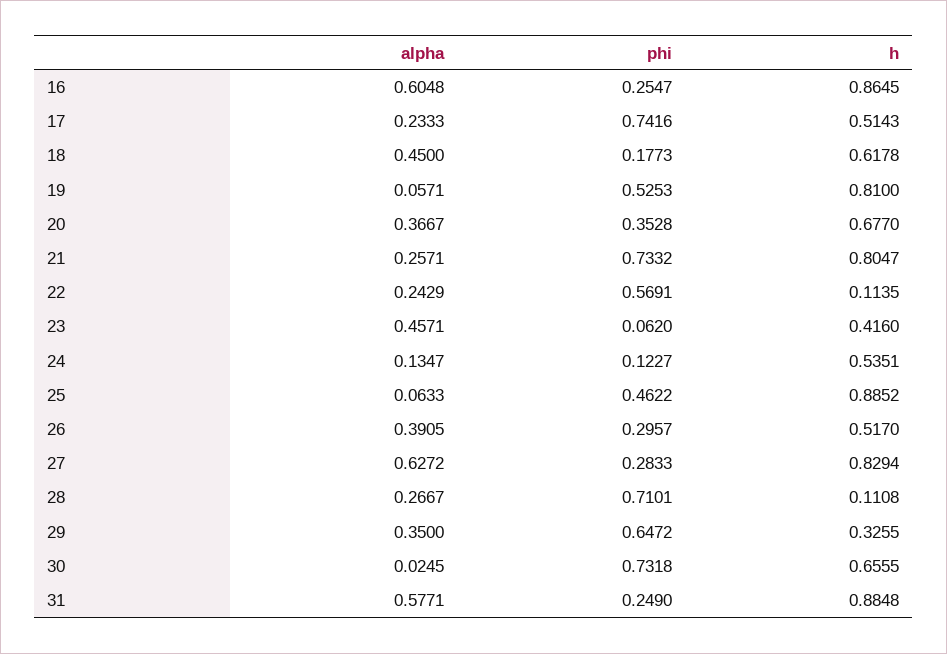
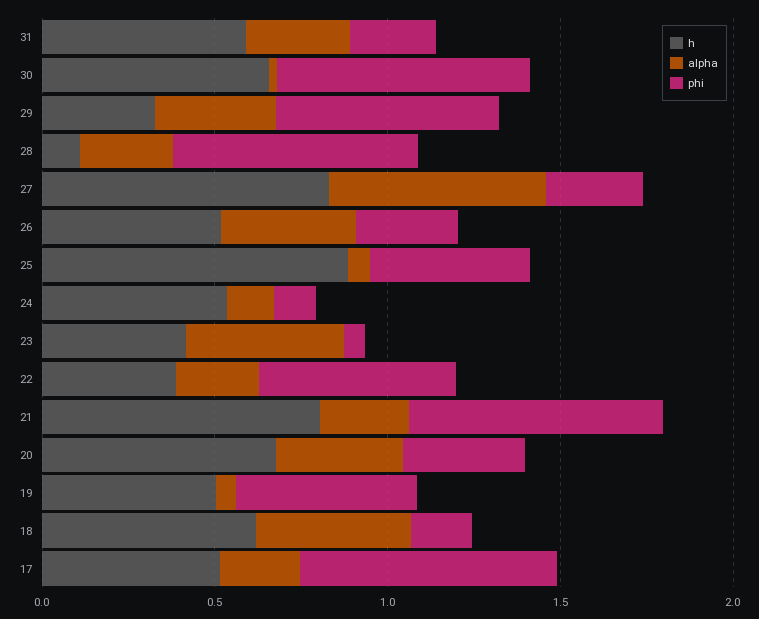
alpha, 16: 0.6048 -> none
phi, 16: 0.2547 -> none
h, 16: 0.8645 -> none
h, 19: 0.81 -> 0.5
h, 22: 0.1135 -> 0.4
alpha, 31: 0.5771 -> 0.3
h, 31: 0.8848 -> 0.6

